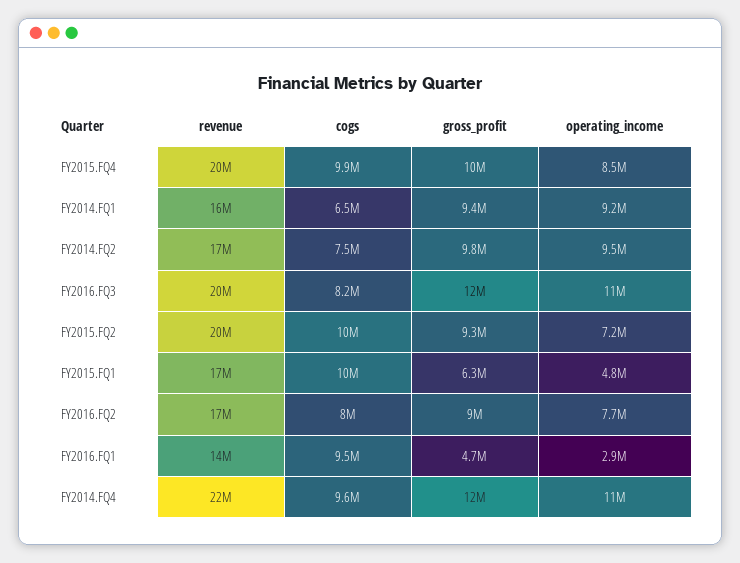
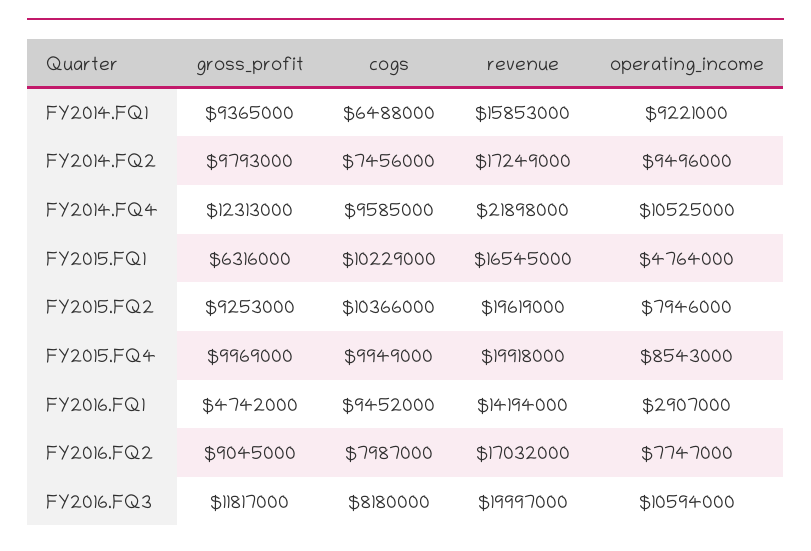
operating_income, FY2015.FQ2: 7200000 -> 7946000

